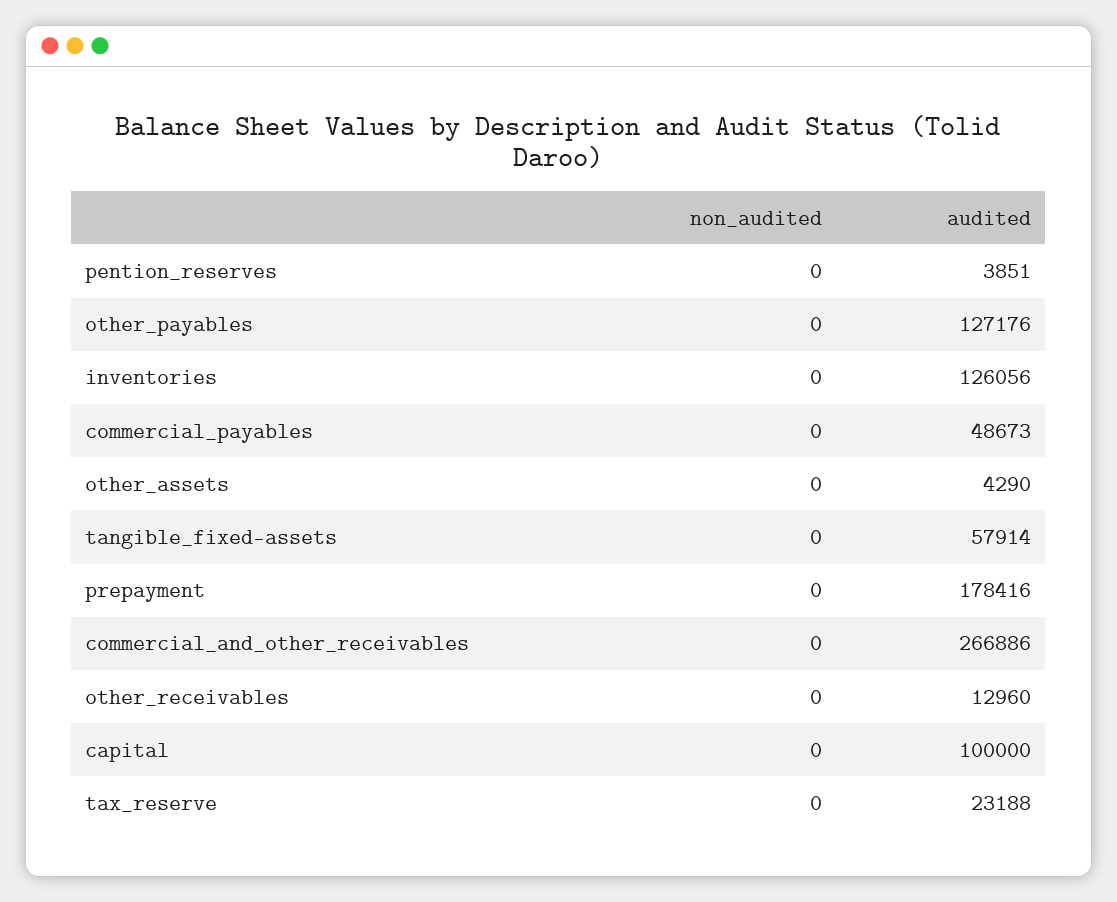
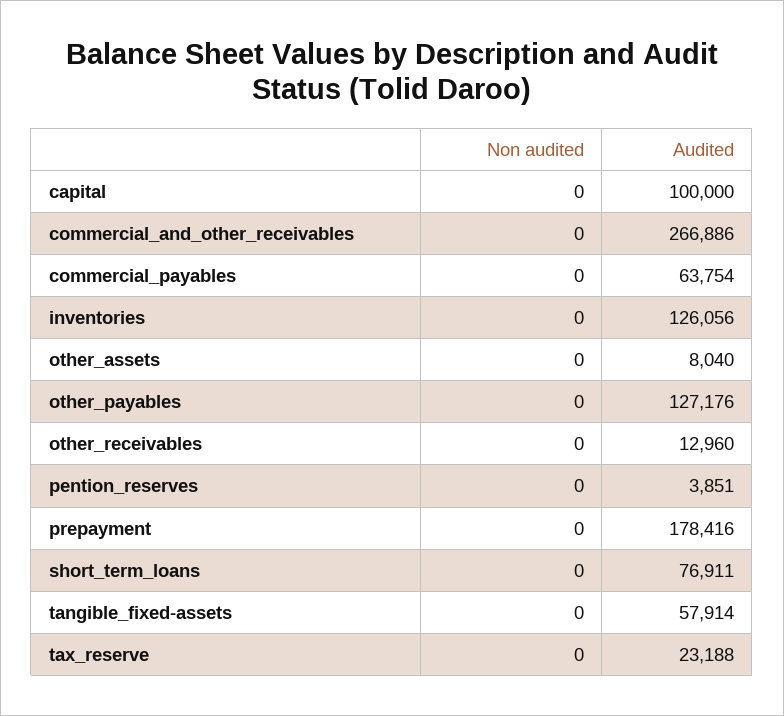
audited, commercial_payables: 48673 -> 63754
audited, other_assets: 4290 -> 8040
non_audited, short_term_loans: none -> 0
audited, short_term_loans: none -> 76911

